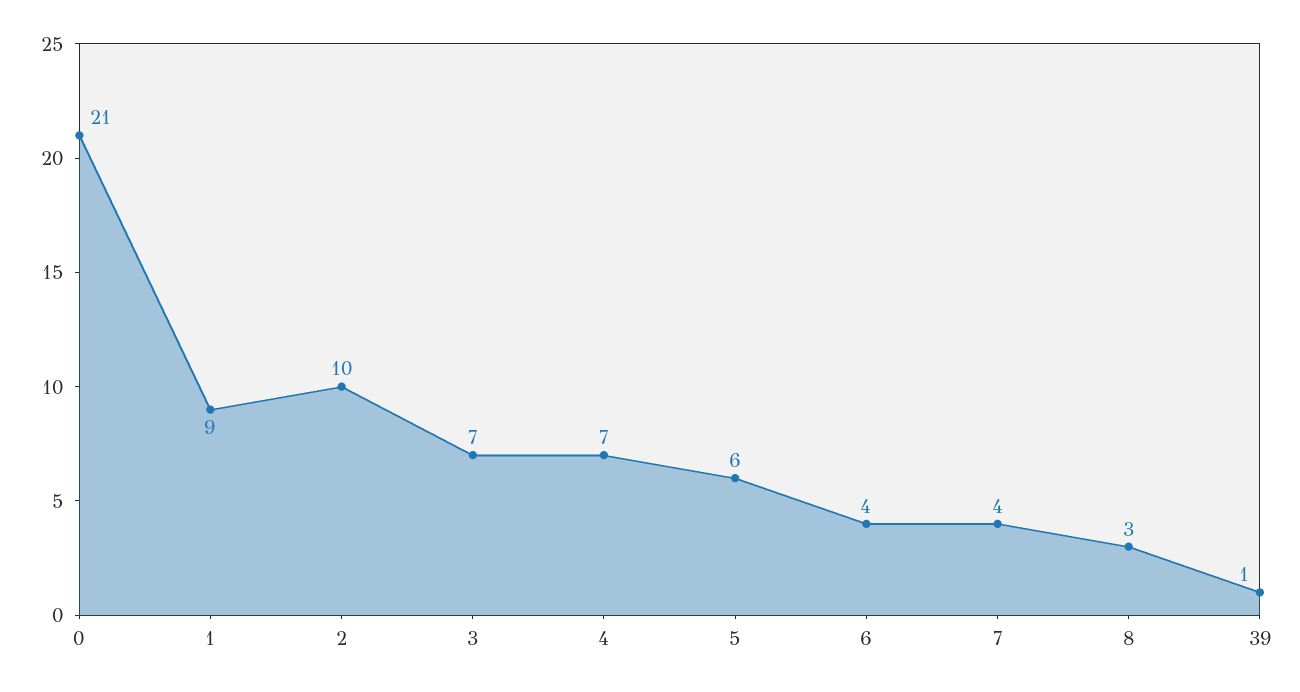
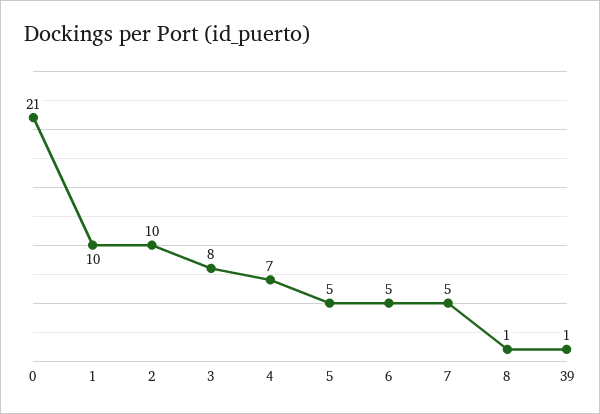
1: 9 -> 10
3: 7 -> 8
5: 6 -> 5
6: 4 -> 5
7: 4 -> 5
8: 3 -> 1

